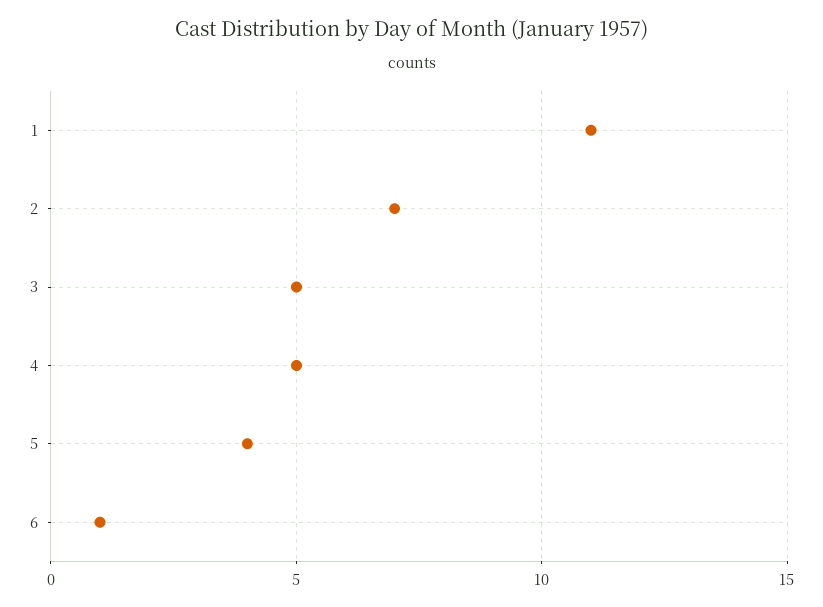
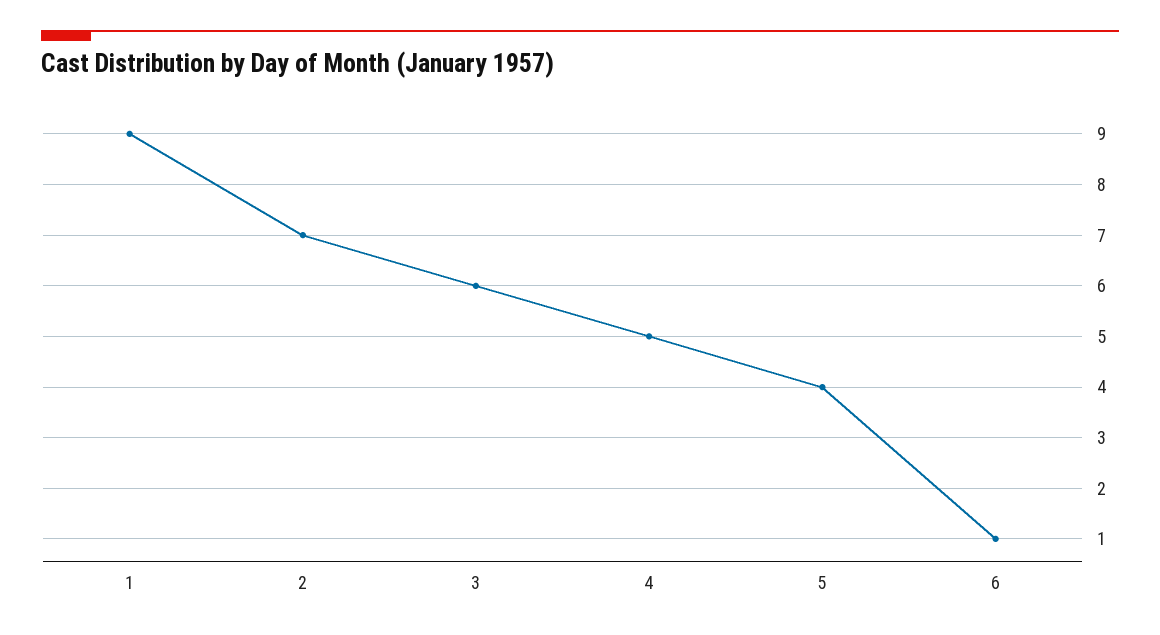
1: 11 -> 9
3: 5 -> 6

